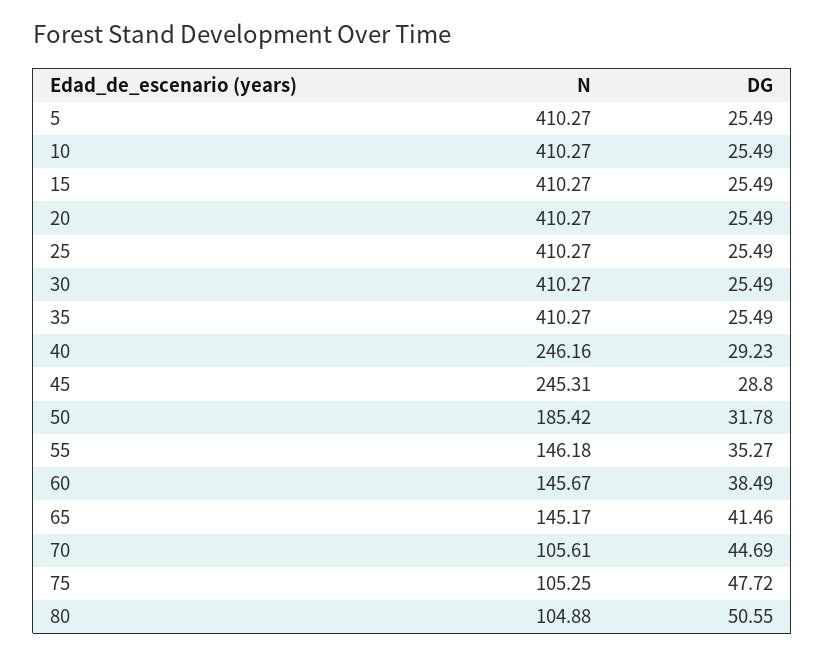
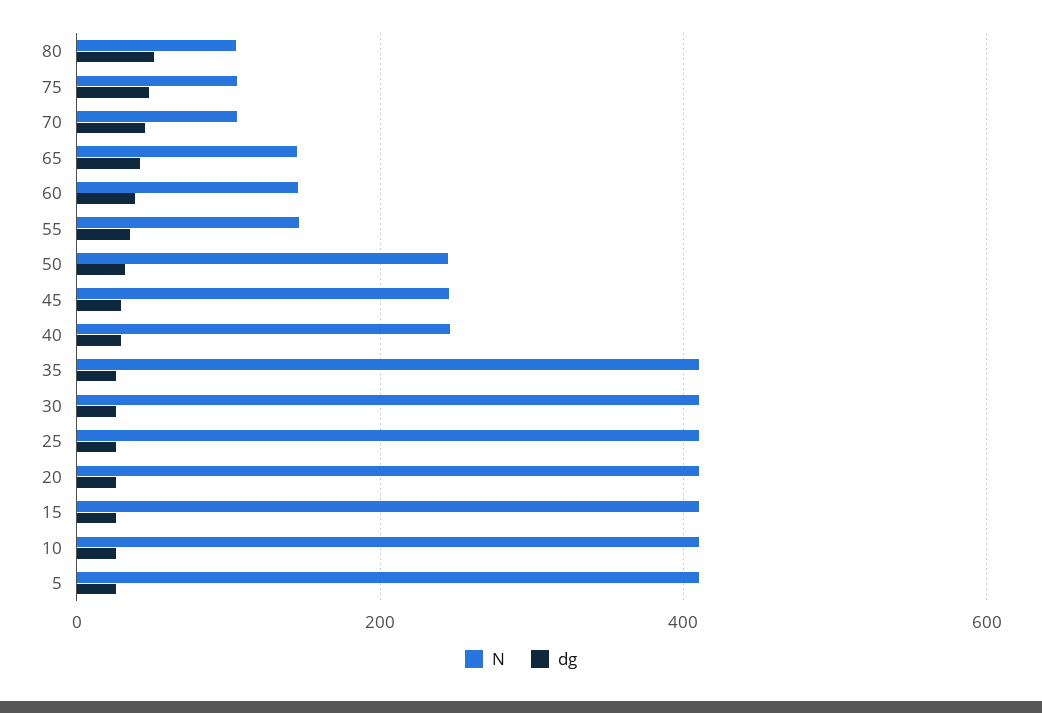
N, 50: 185.42 -> 240

